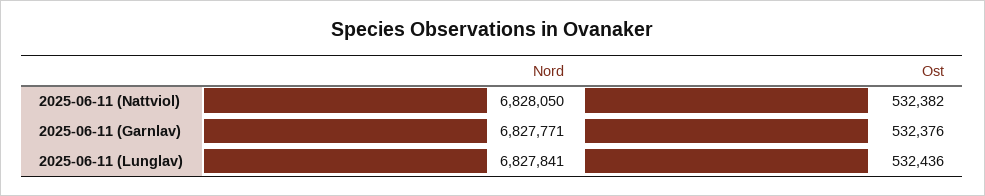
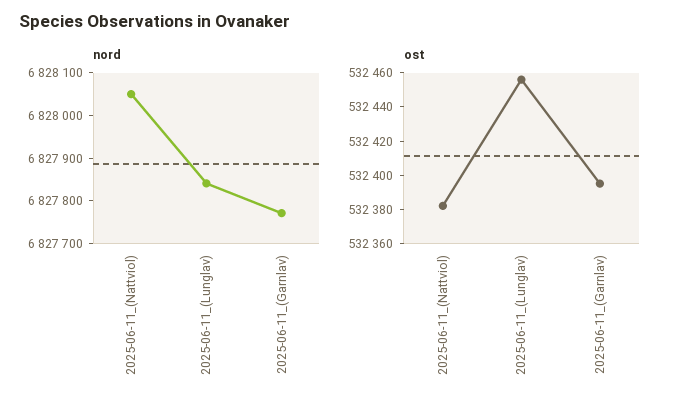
Ost, 2025-06-11 (Garnlav): 532376 -> 532395
Ost, 2025-06-11 (Lunglav): 532436 -> 532455

